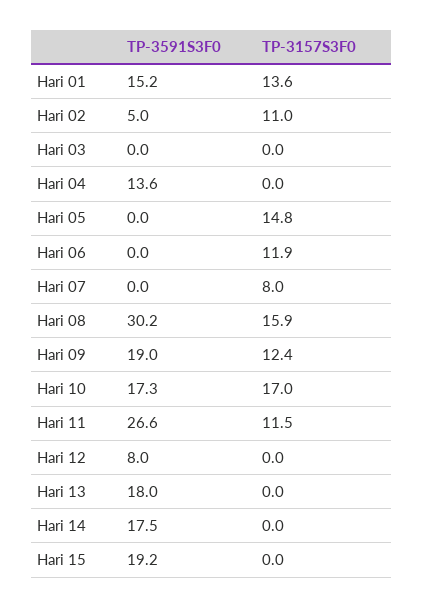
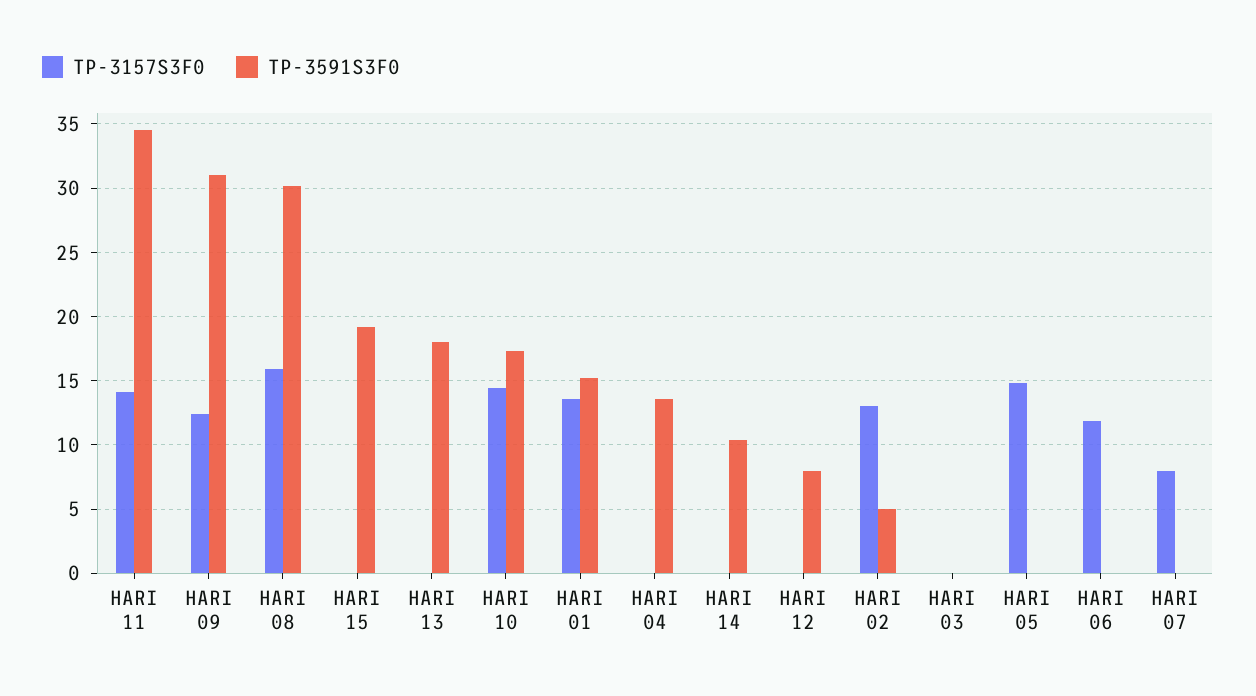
TP-3157S3F0, Hari 02: 11 -> 13
TP-3591S3F0, Hari 09: 19 -> 31
TP-3157S3F0, Hari 10: 17 -> 14.5
TP-3591S3F0, Hari 11: 26.6 -> 34.5
TP-3157S3F0, Hari 11: 11.5 -> 14
TP-3591S3F0, Hari 14: 17.5 -> 10.5

